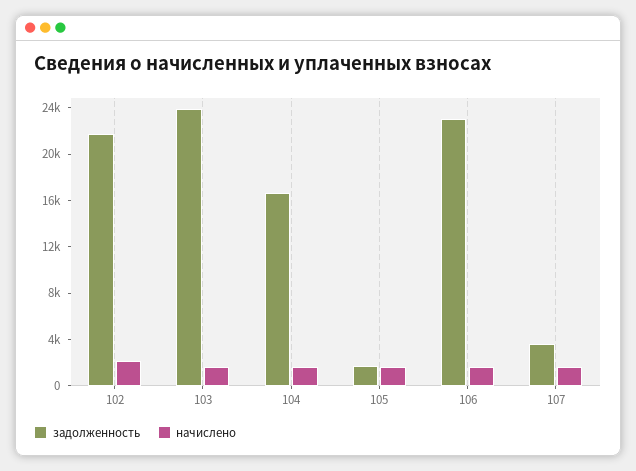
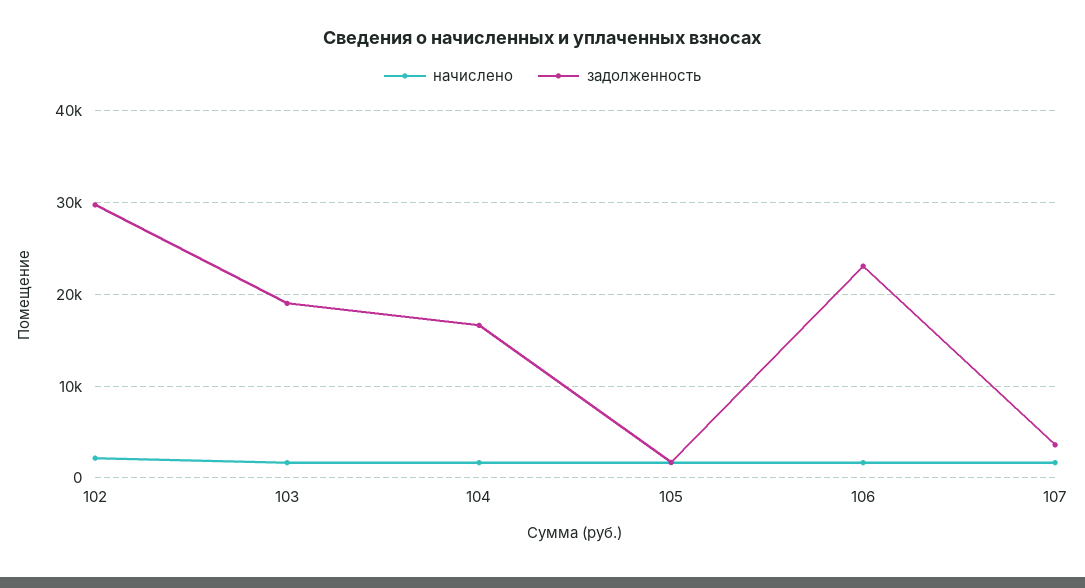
задолженность, 102: 22000 -> 30000
задолженность, 103: 24000 -> 19000

